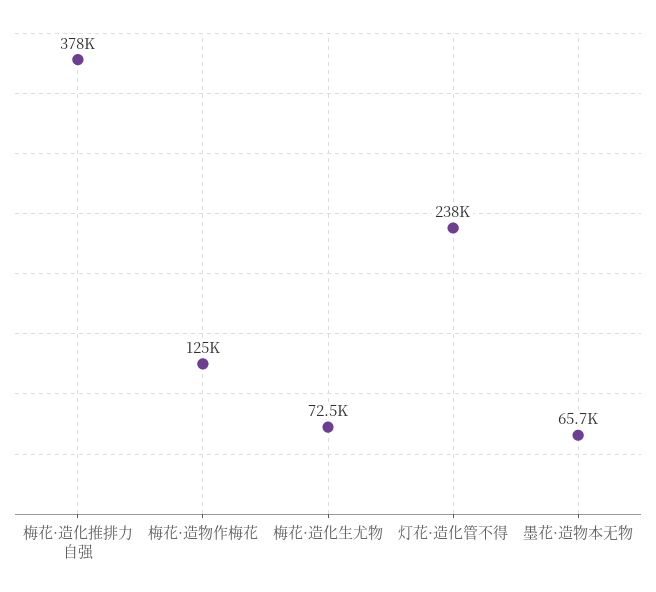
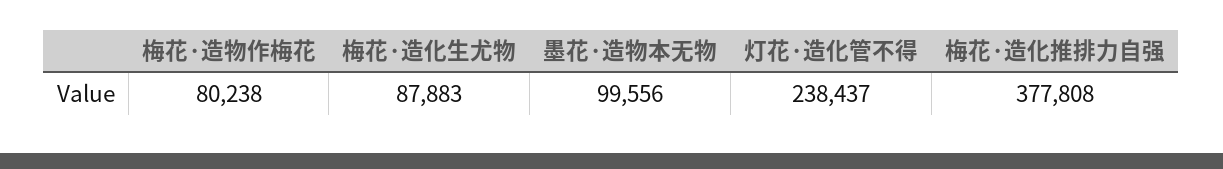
梅花·造物作梅花: 125000 -> 80238
梅花·造化生尤物: 72500 -> 87883
墨花·造物本无物: 65700 -> 99556

